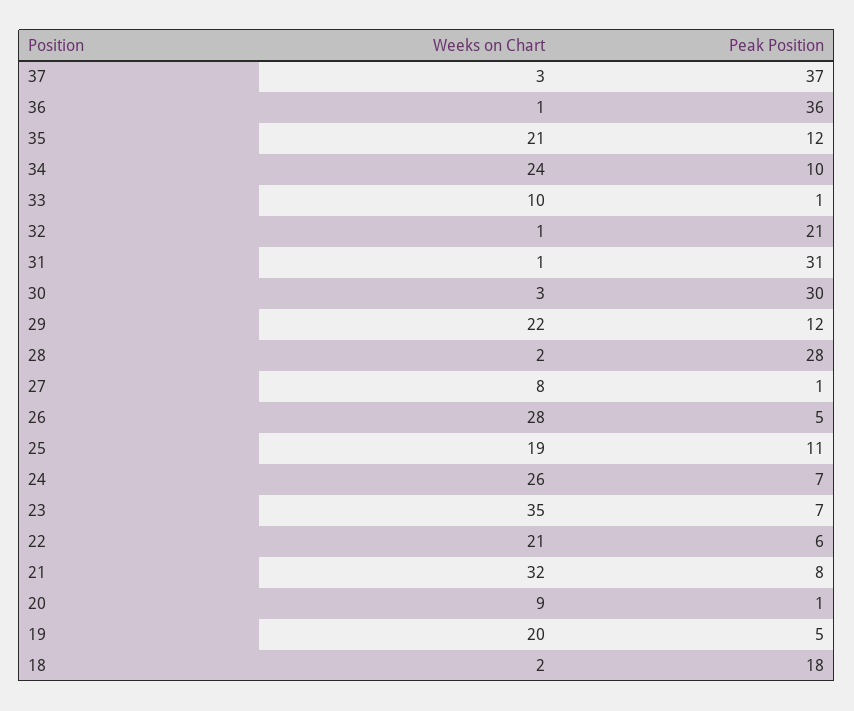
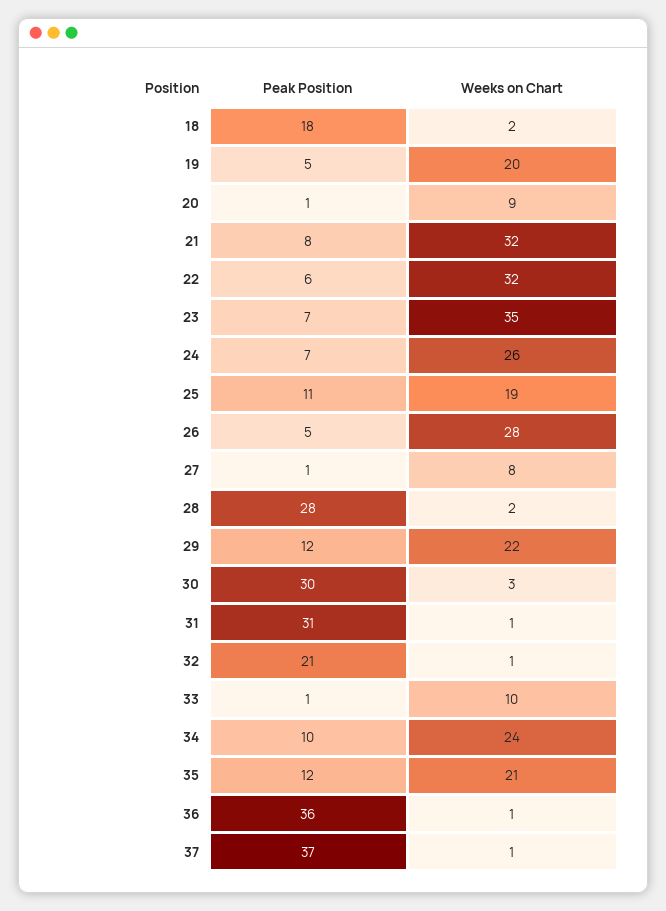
Weeks on Chart, 37: 3 -> 1
Weeks on Chart, 22: 21 -> 32

